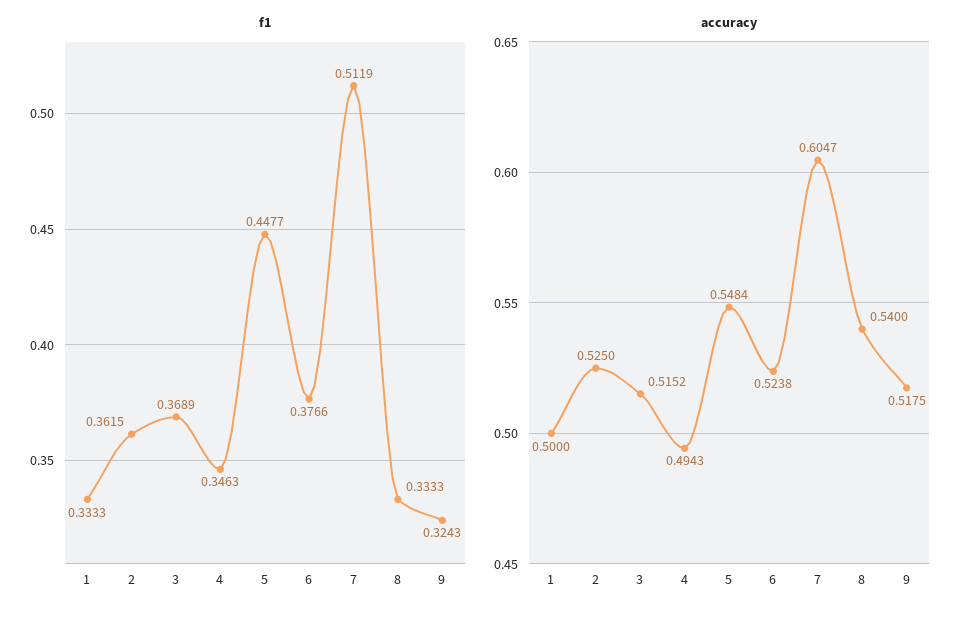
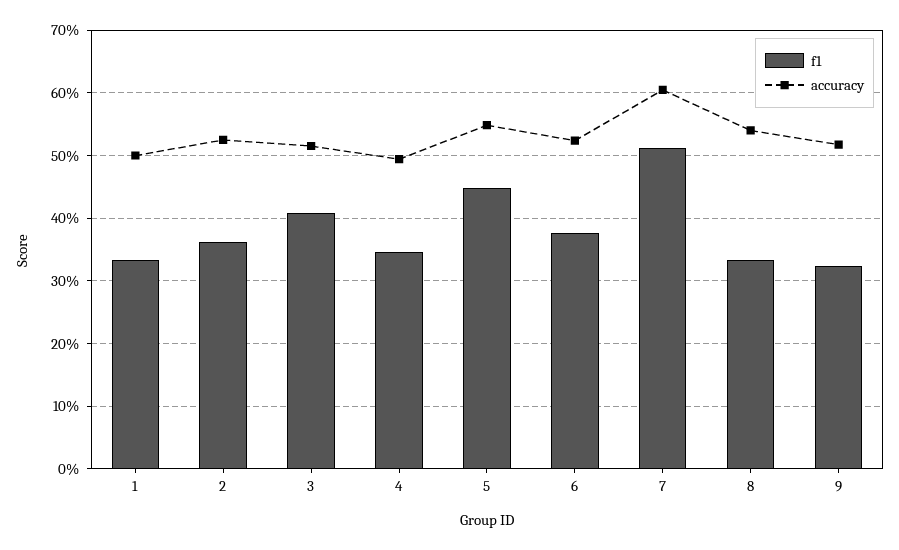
f1, 3: 0.3689 -> 0.41

